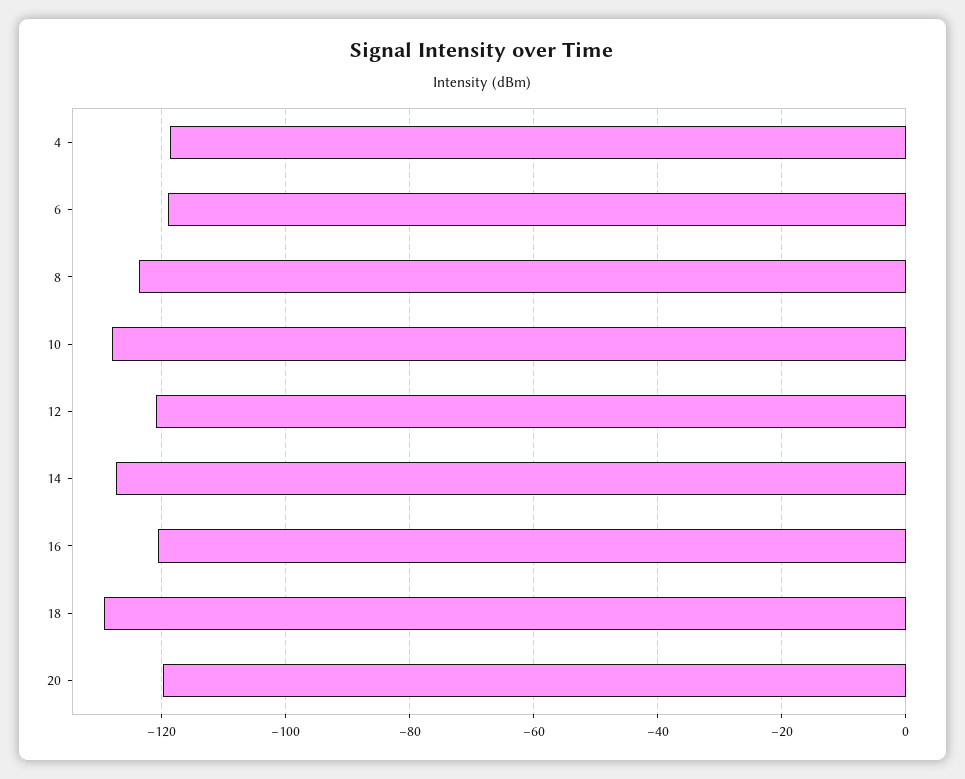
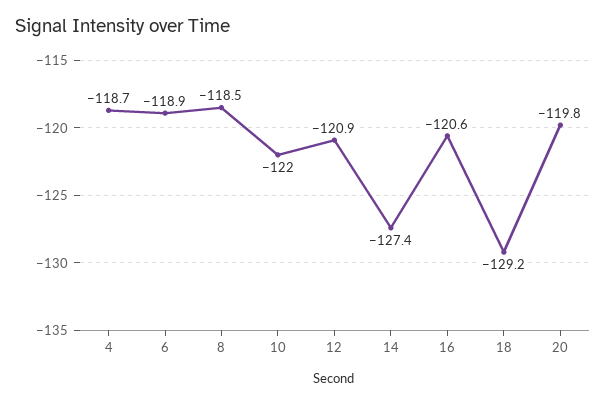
8: -124 -> -118.5
10: -128 -> -122

